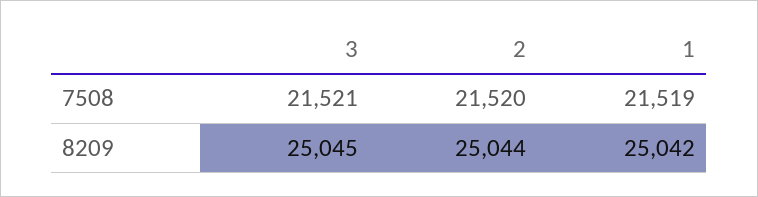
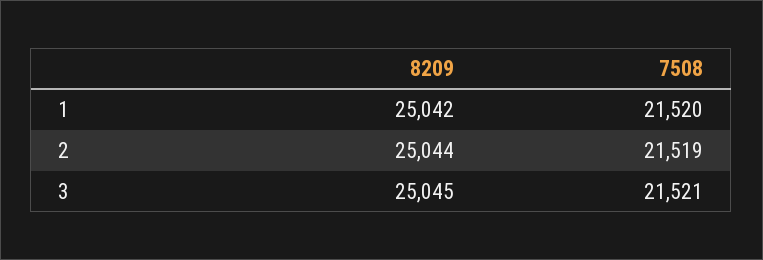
2, 7508: 21520 -> 21519
1, 7508: 21519 -> 21520

